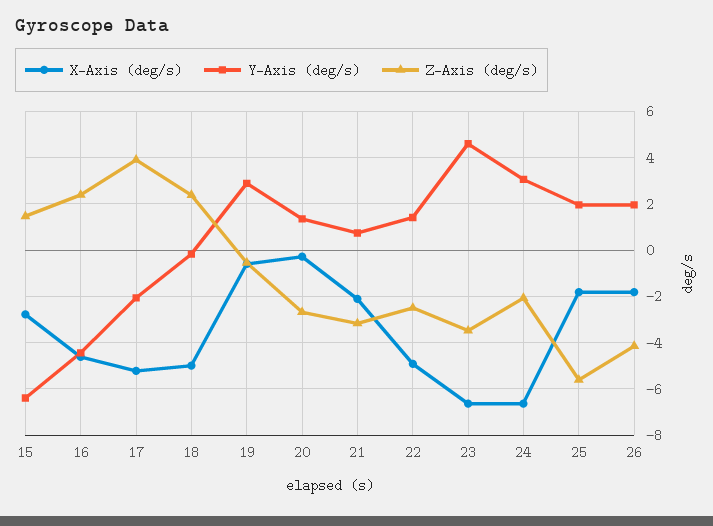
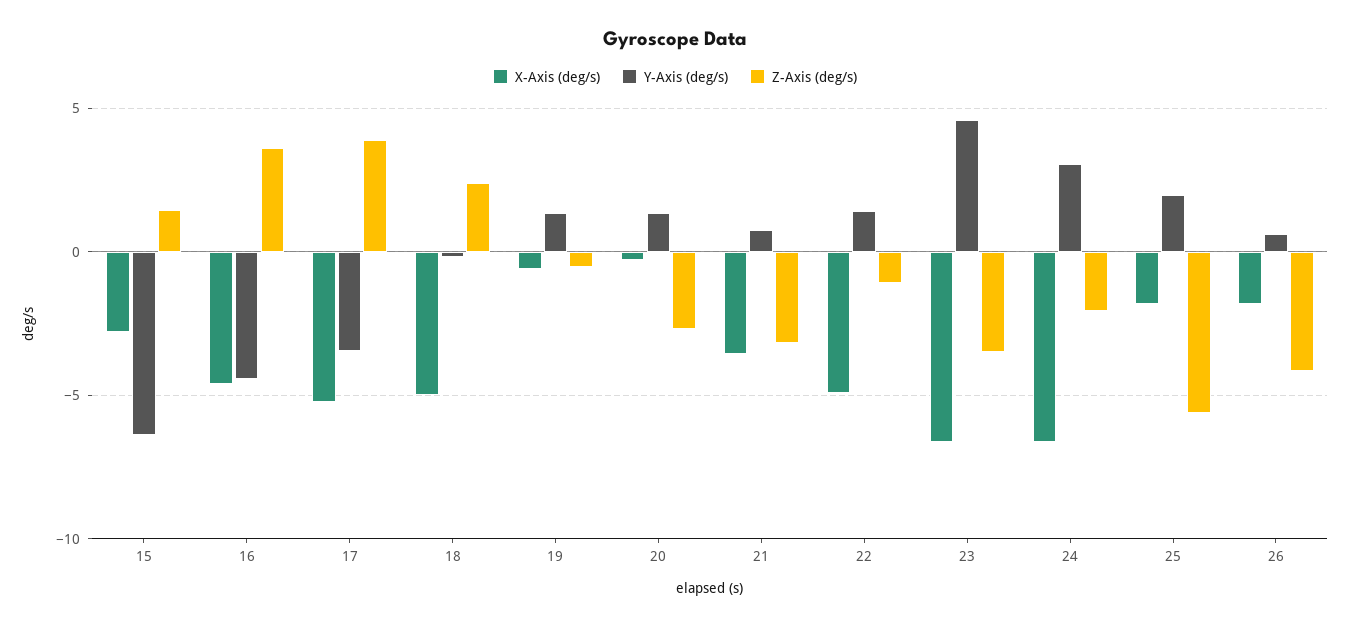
Z-Axis (deg/s), 16: 2.5 -> 3.5
Y-Axis (deg/s), 17: -2 -> -3.5
Y-Axis (deg/s), 19: 3 -> 1.5
X-Axis (deg/s), 21: -2 -> -3.5
Z-Axis (deg/s), 22: -2.5 -> -1
Y-Axis (deg/s), 26: 2 -> 0.5

